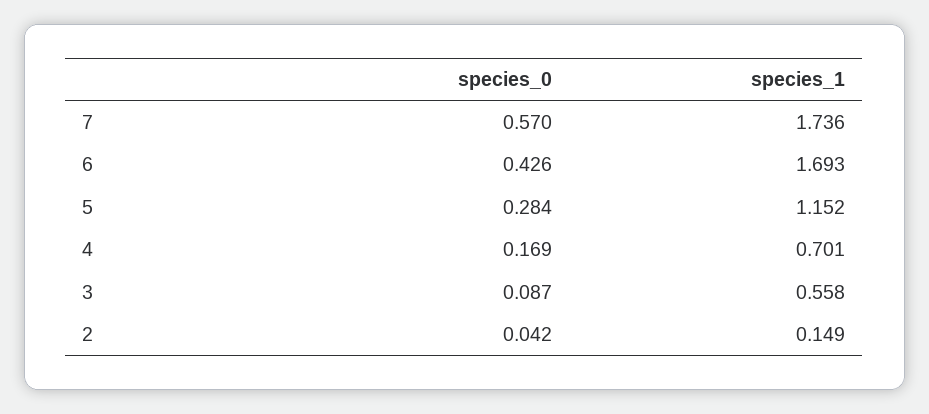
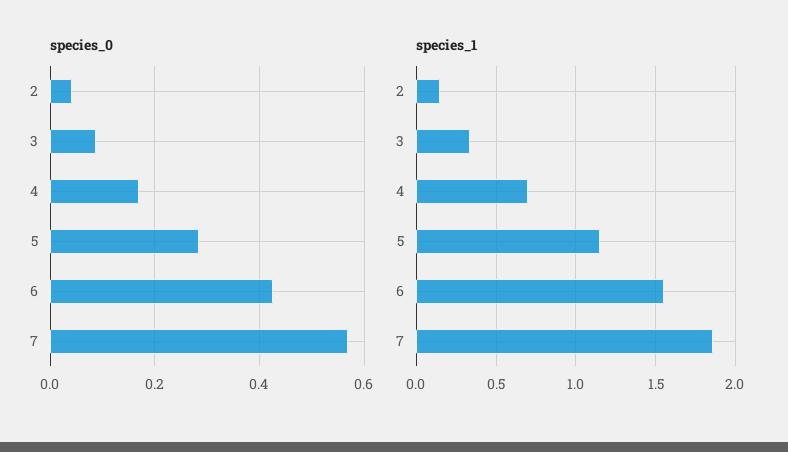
species_1, 7: 1.736 -> 1.85
species_1, 6: 1.693 -> 1.55
species_1, 3: 0.558 -> 0.35

